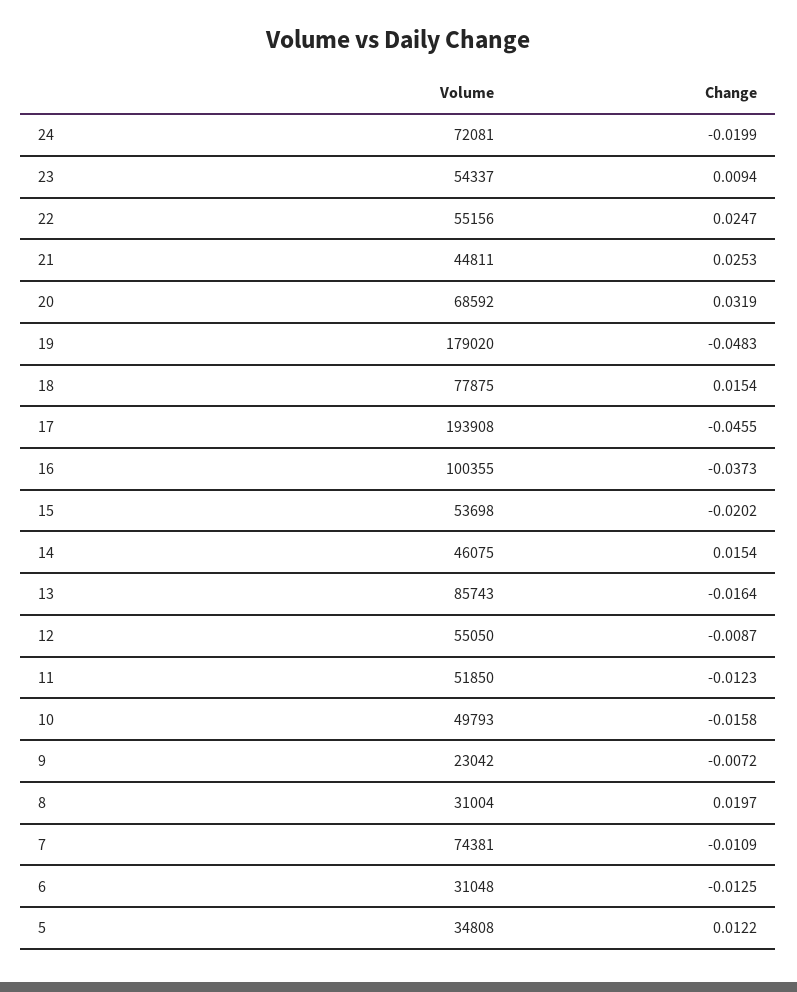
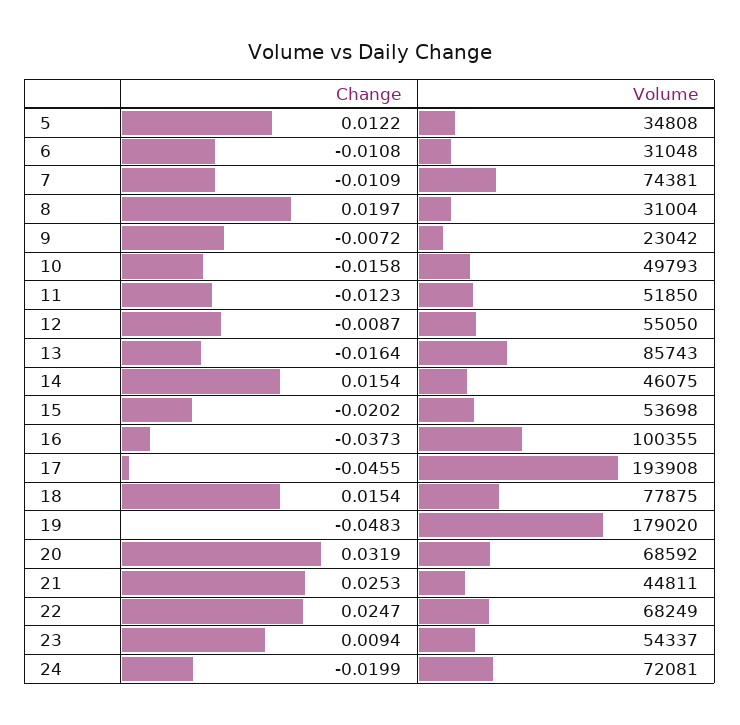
Volume, 22: 55156 -> 68249
Change, 6: -0.0125 -> -0.0108

